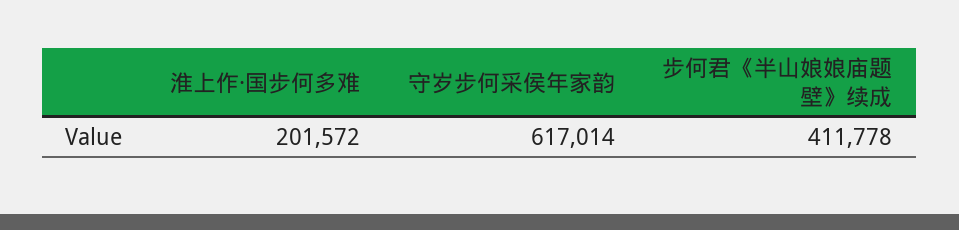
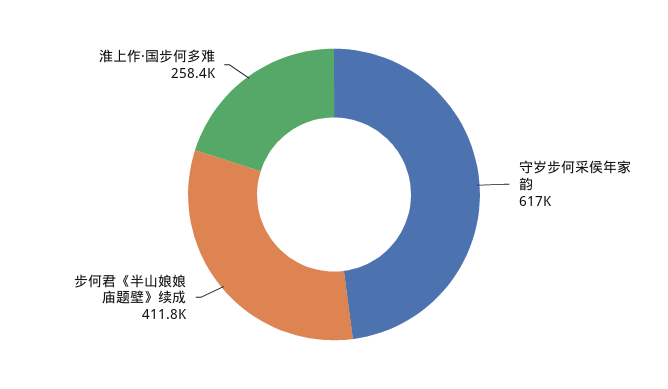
淮上作·国步何多难: 201572 -> 258400

